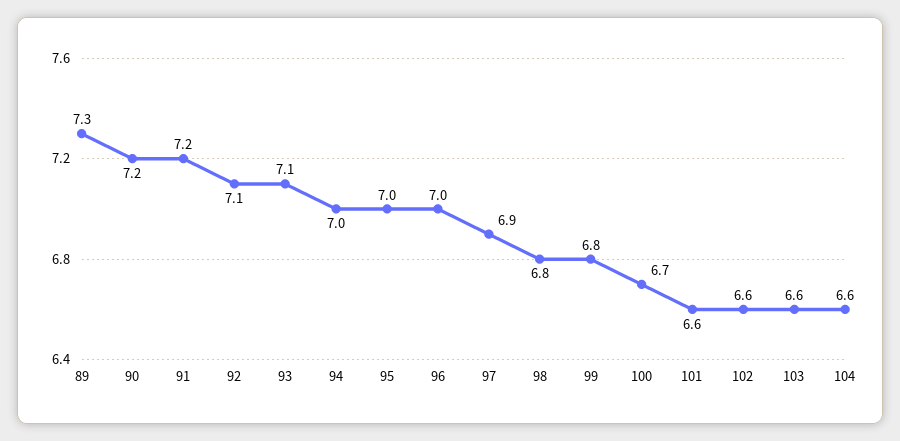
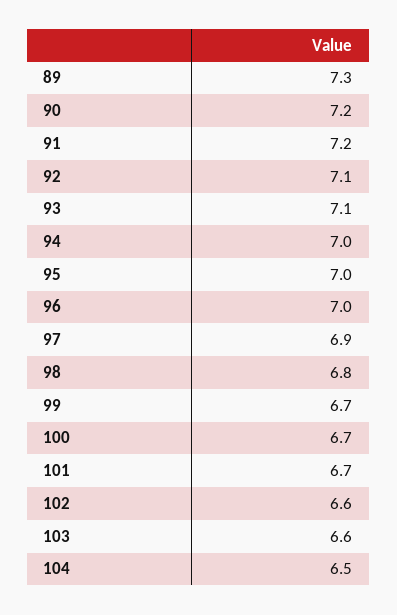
99: 6.8 -> 6.7
101: 6.6 -> 6.7
104: 6.6 -> 6.5

